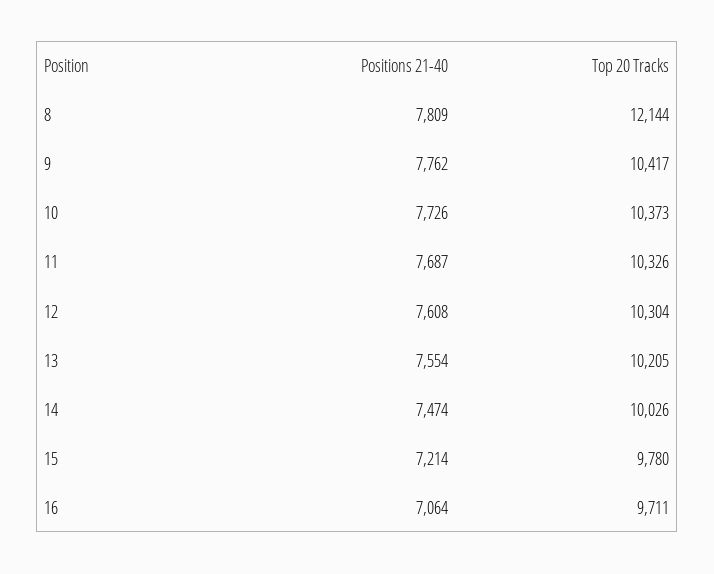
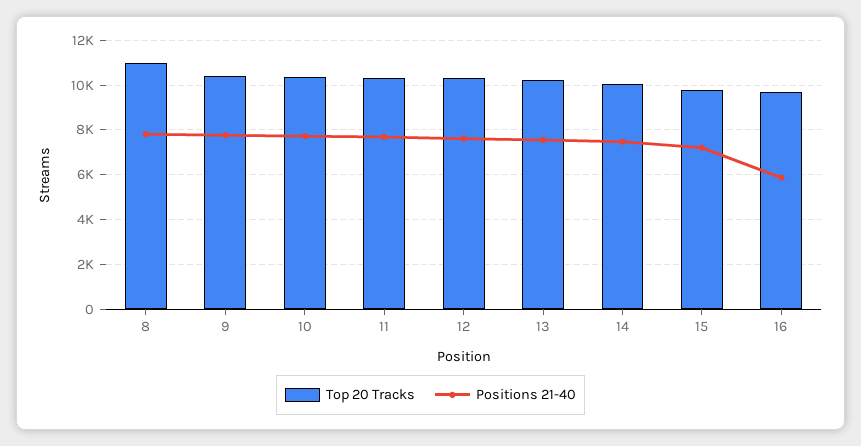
Top 20 Tracks, 8: 12144 -> 11000
Positions 21-40, 16: 7064 -> 6000

